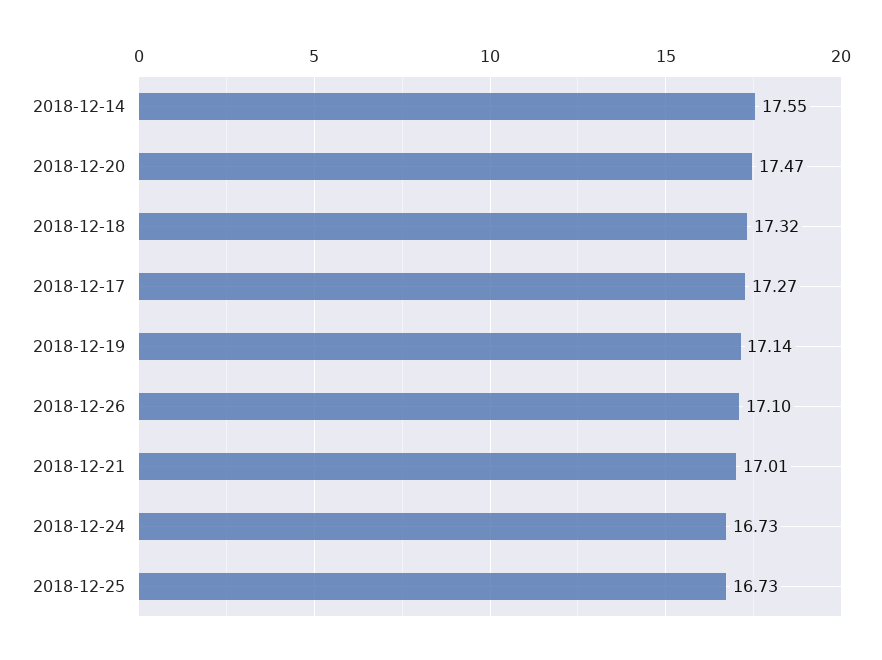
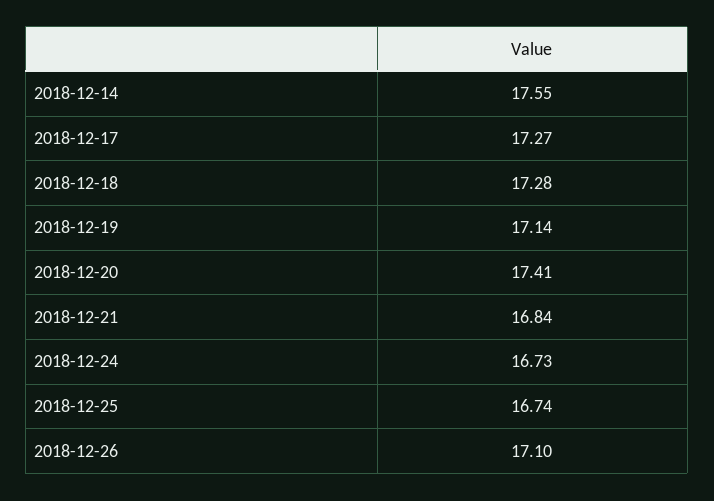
2018-12-20: 17.47 -> 17.41
2018-12-18: 17.32 -> 17.28
2018-12-21: 17.01 -> 16.84
2018-12-25: 16.73 -> 16.74

